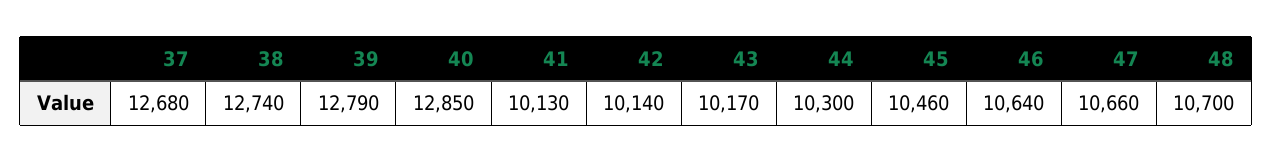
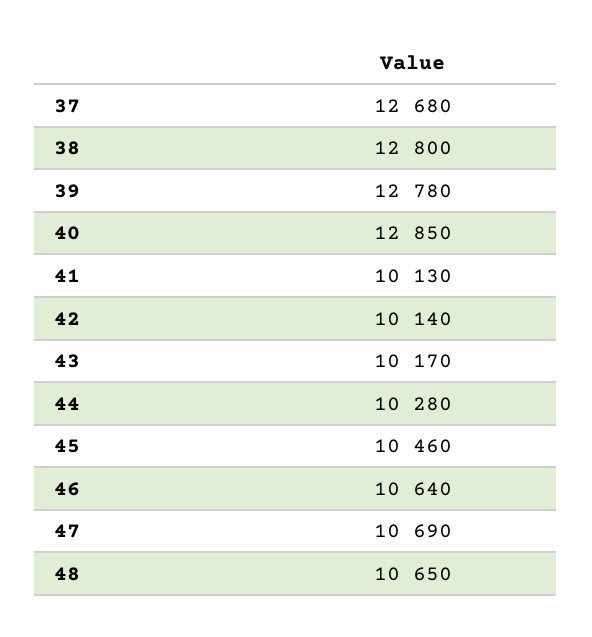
38: 12740 -> 12800
39: 12790 -> 12780
44: 10300 -> 10280
47: 10660 -> 10690
48: 10700 -> 10650

